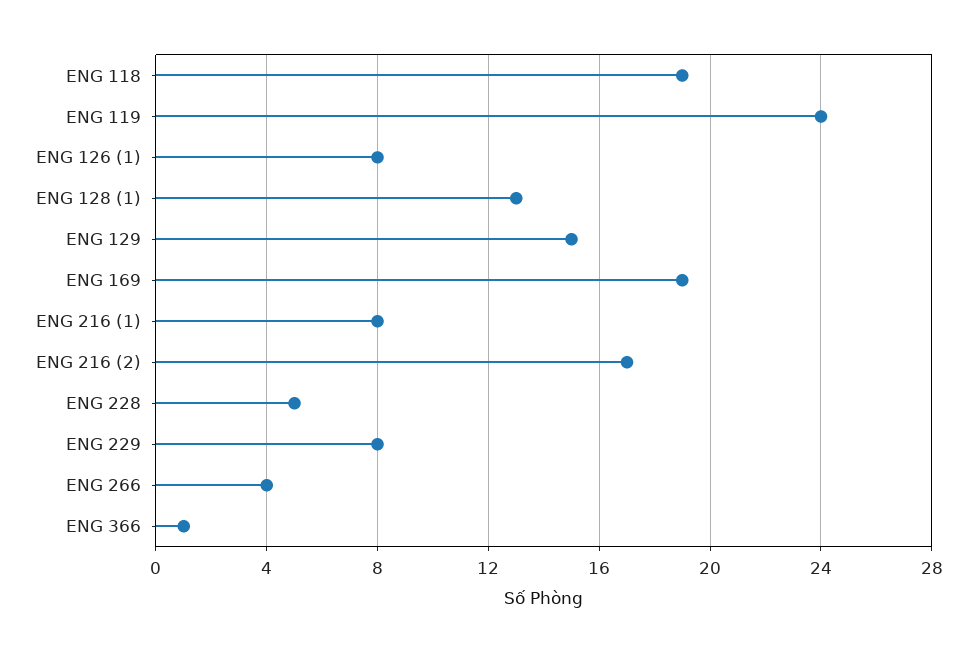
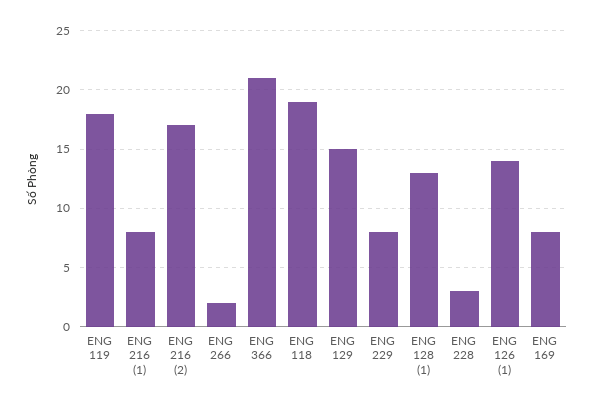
ENG 119: 24 -> 18
ENG 126 (1): 8 -> 14
ENG 169: 19 -> 8
ENG 228: 5 -> 3
ENG 266: 4 -> 2
ENG 366: 1 -> 21

